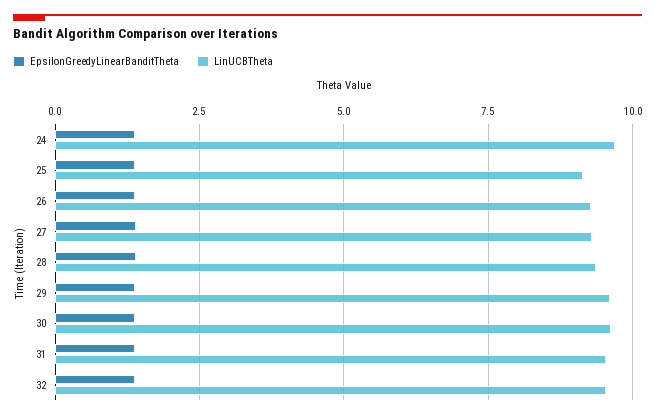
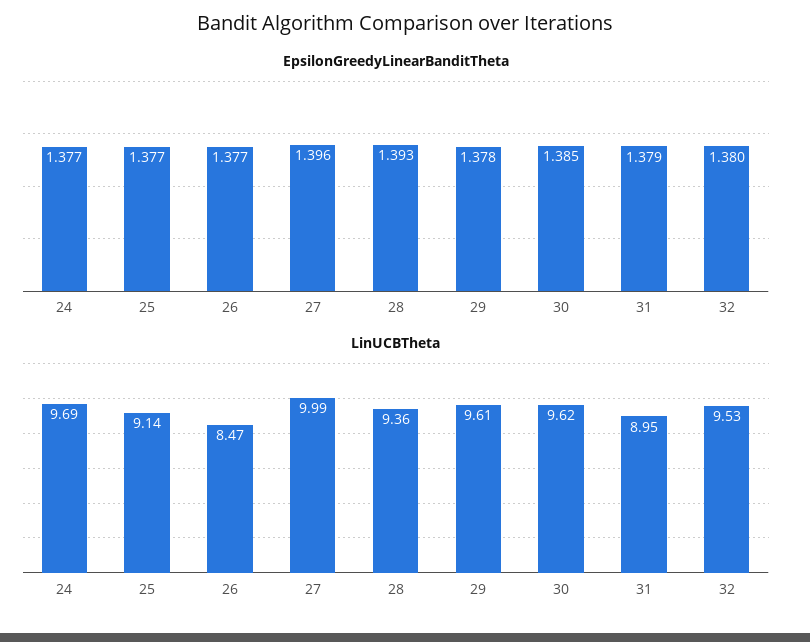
LinUCBTheta, 26: 9.25 -> 8.47
LinUCBTheta, 27: 9.25 -> 9.99
LinUCBTheta, 31: 9.5 -> 8.95

